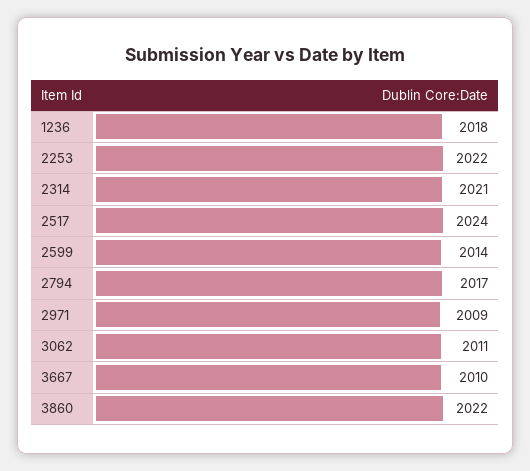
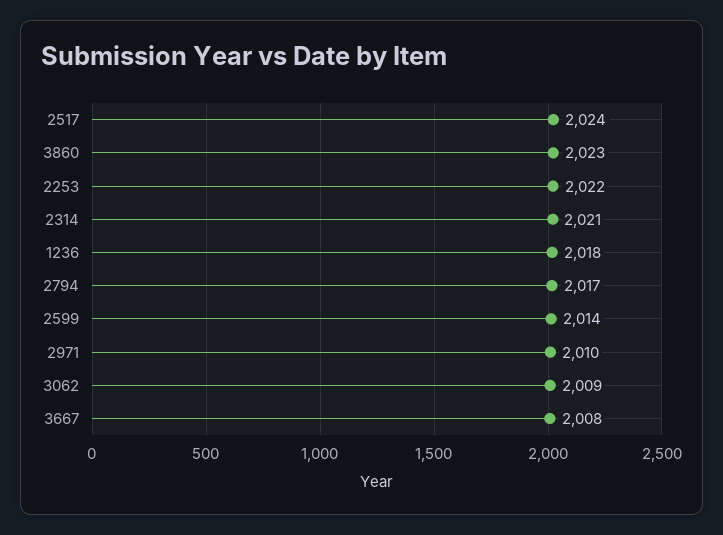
2971: 2009 -> 2010
3062: 2011 -> 2009
3667: 2010 -> 2008
3860: 2022 -> 2023

